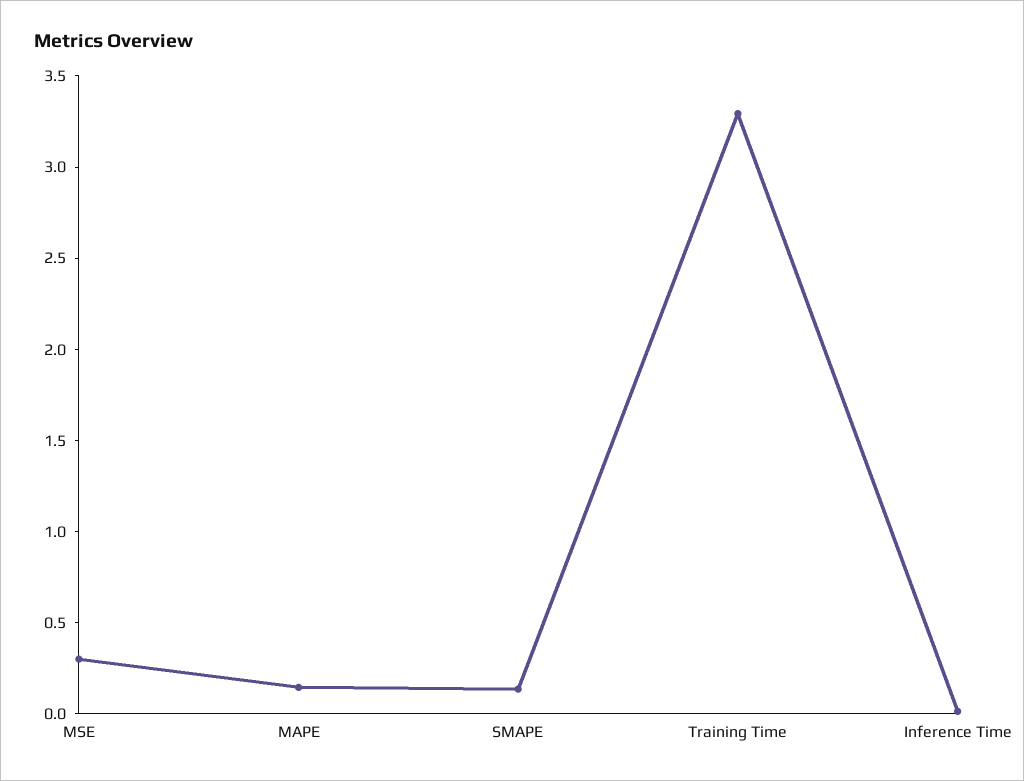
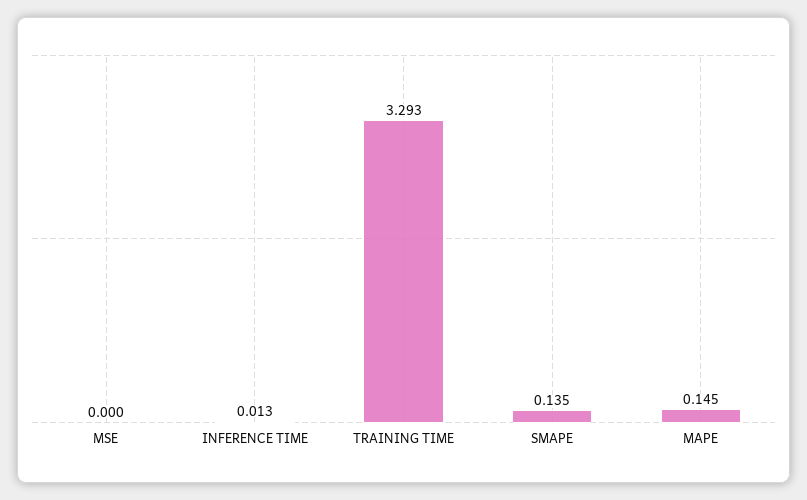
MSE: 0.3 -> 0

